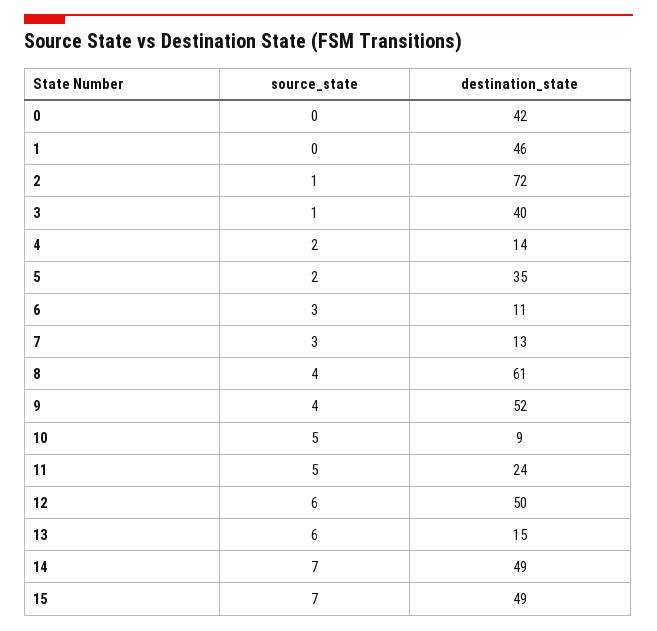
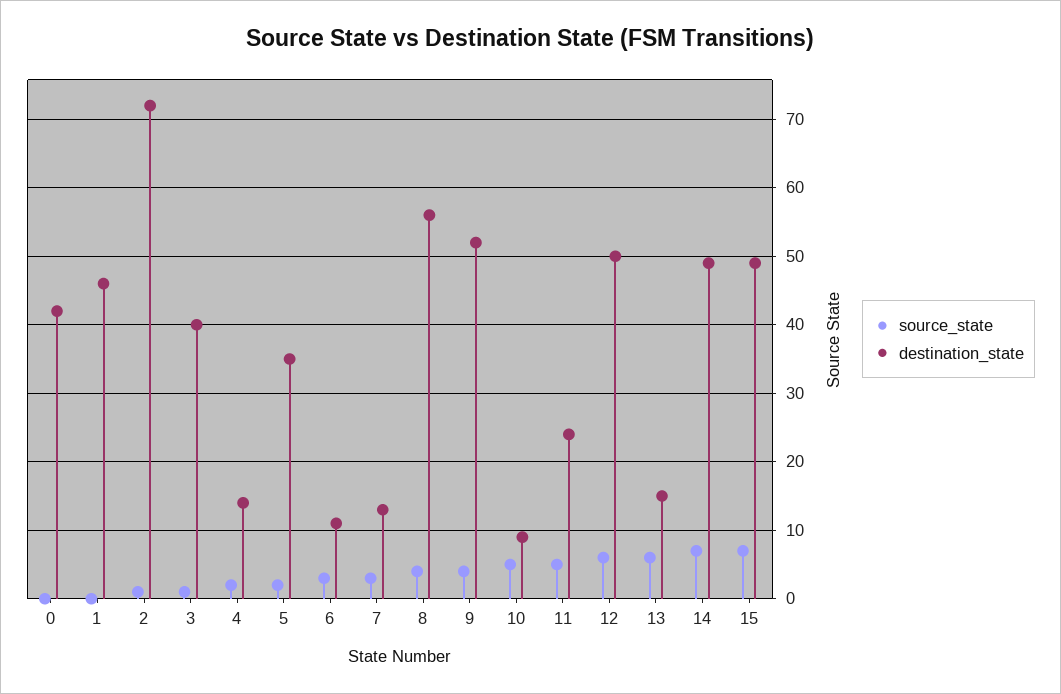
destination_state, 8: 61 -> 56

